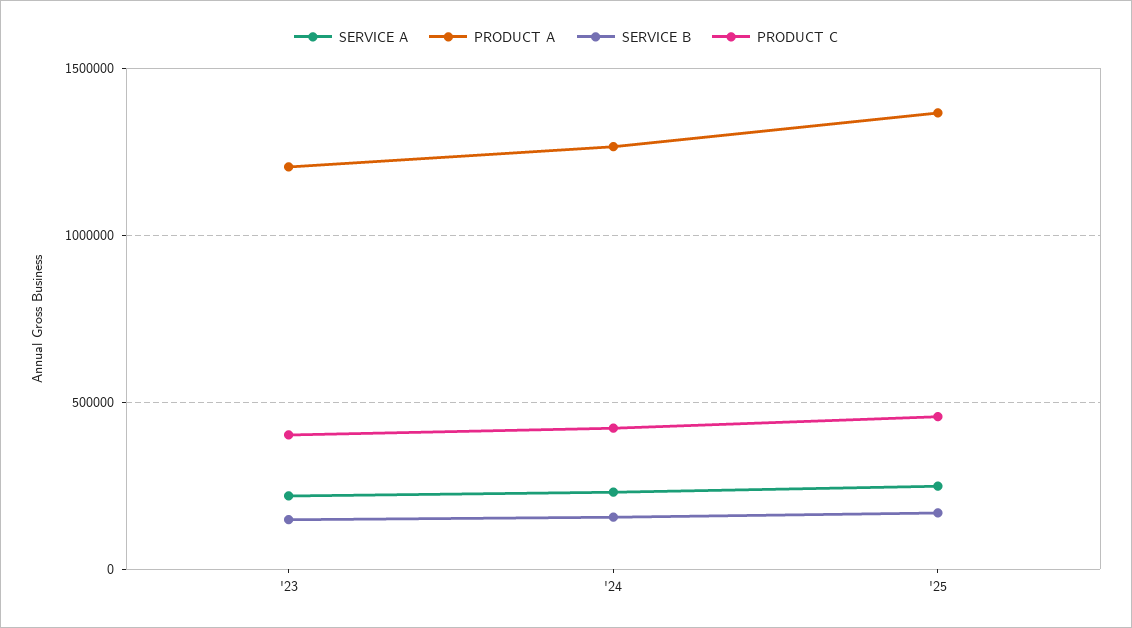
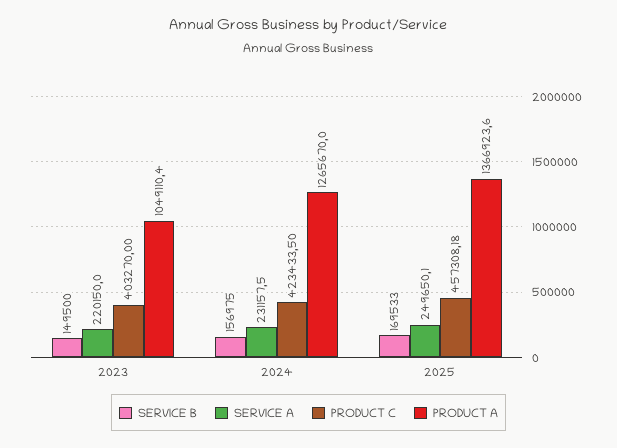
PRODUCT A, '23: 1200000 -> 1049110.4

